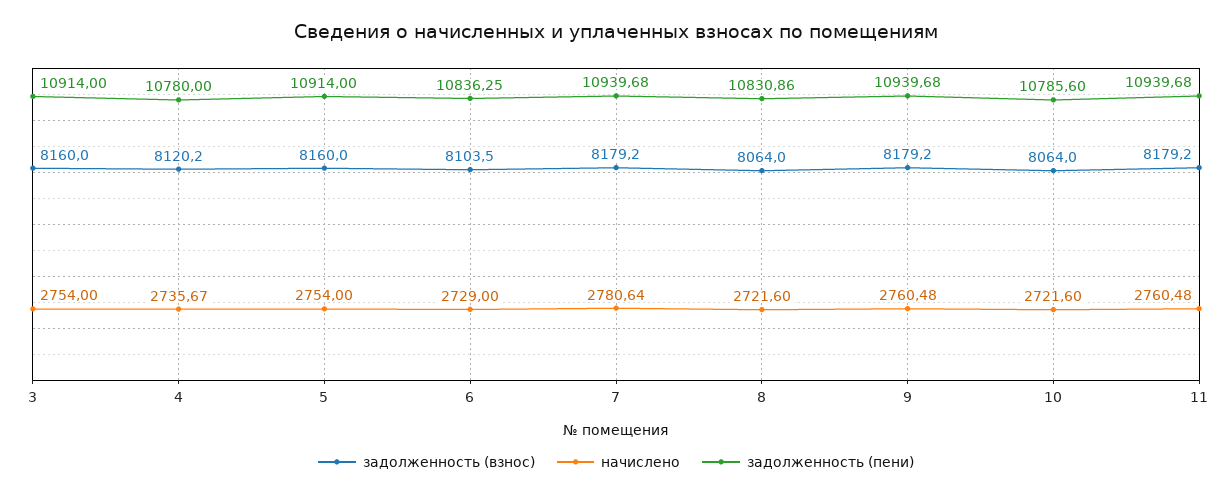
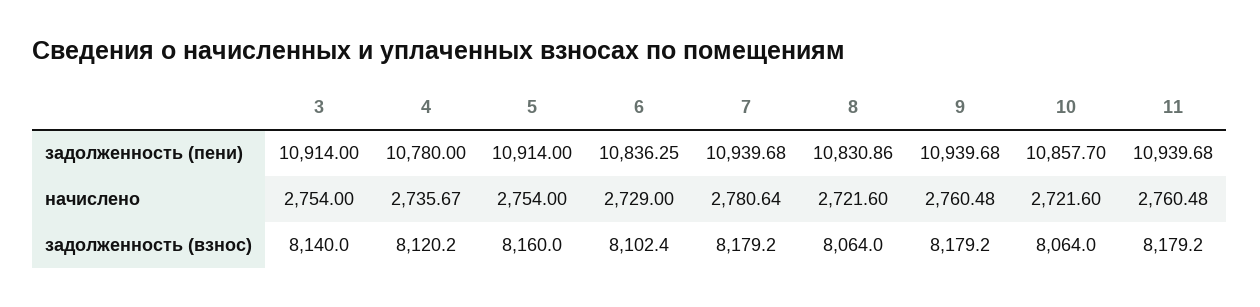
задолженность (взнос), 3: 8160 -> 8140
задолженность (взнос), 6: 8103.5 -> 8102.4
задолженность (пени), 10: 10785.6 -> 10857.7

